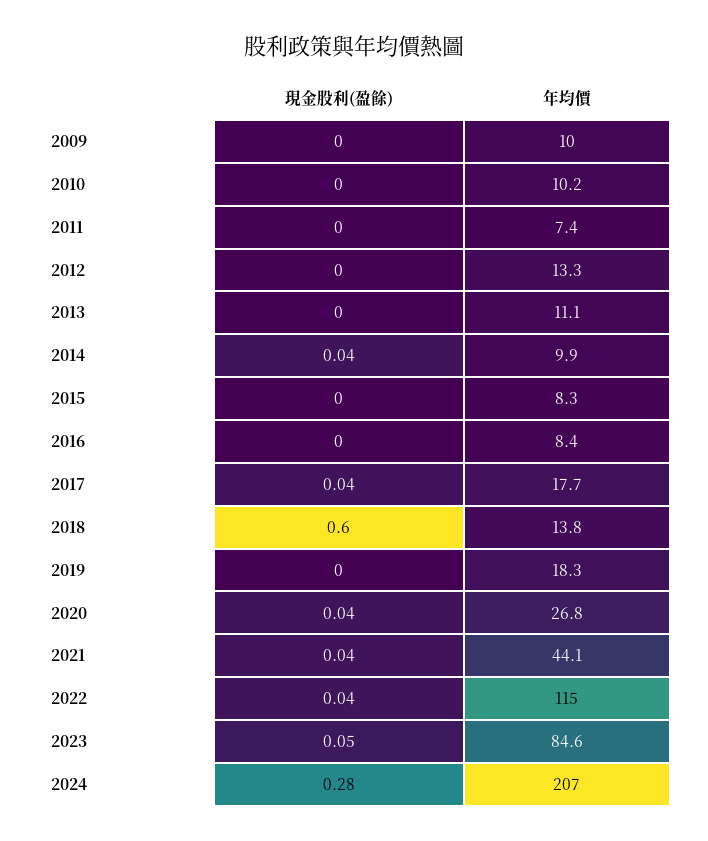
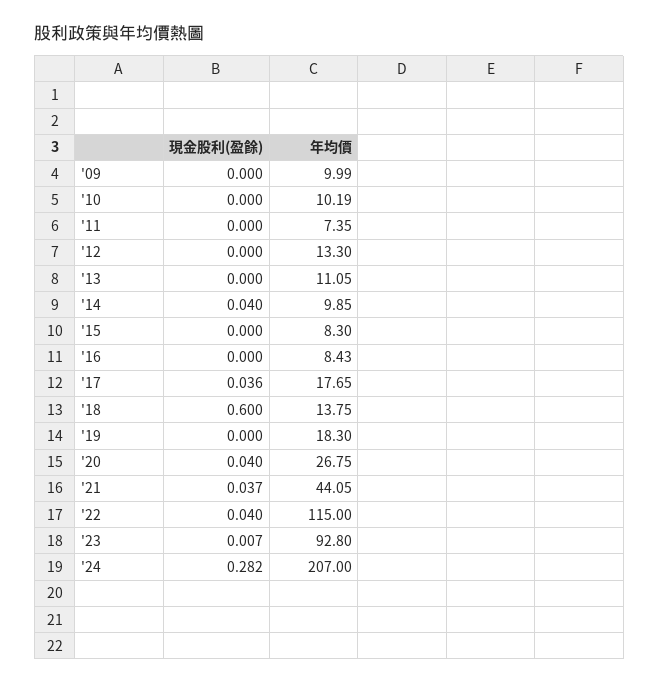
現金股利(盈餘), 2023: 0.05 -> 0.007
年均價, 2023: 84.6 -> 92.8

